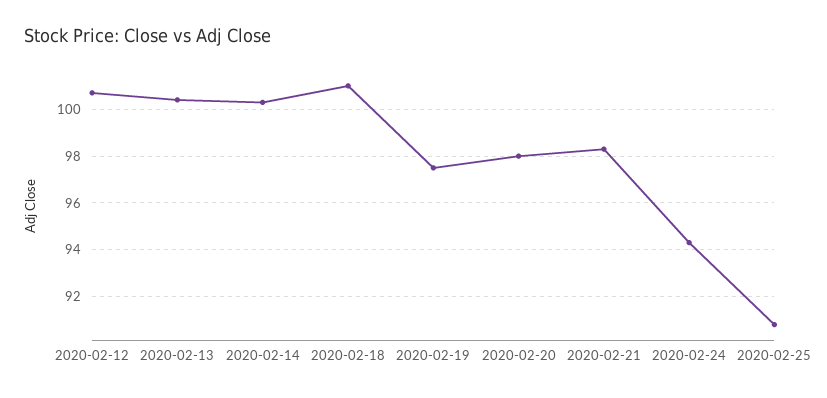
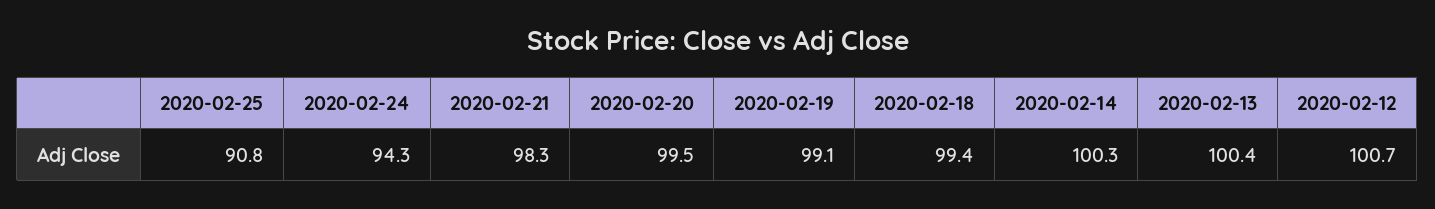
2020-02-18: 101 -> 99.4
2020-02-19: 97.5 -> 99.1
2020-02-20: 98 -> 99.5

